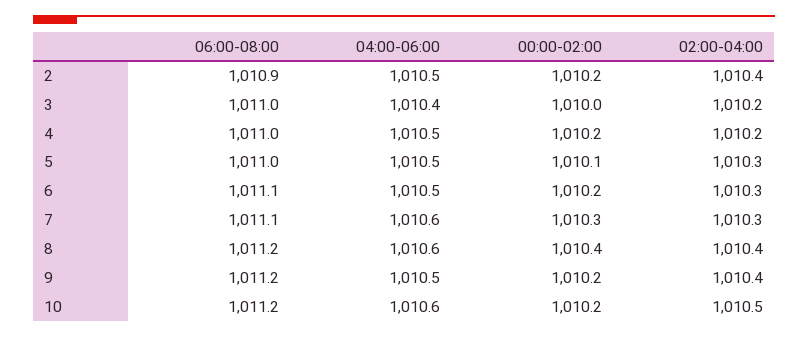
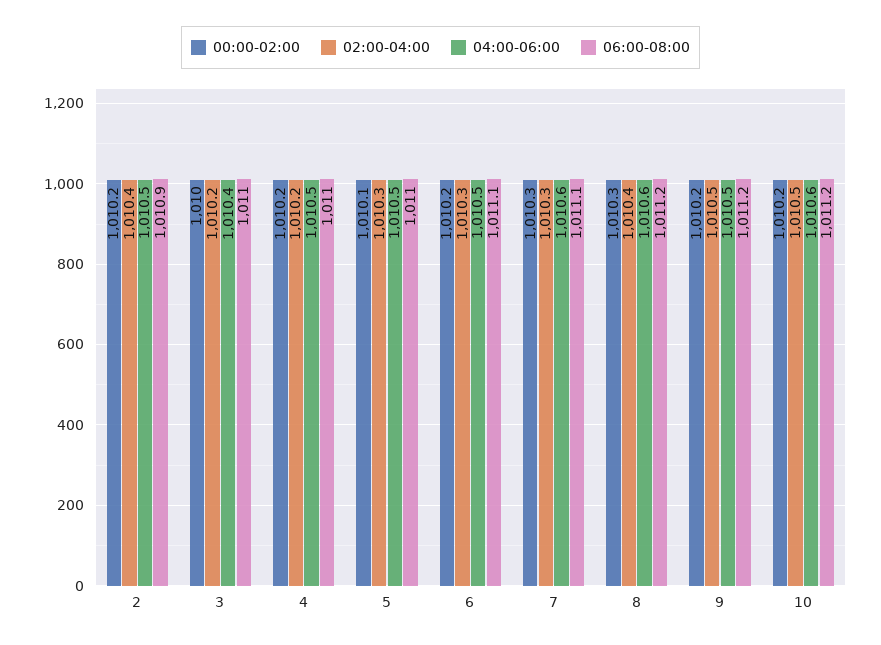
00:00-02:00, 8: 1010.4 -> 1010.3
02:00-04:00, 9: 1010.4 -> 1010.5

